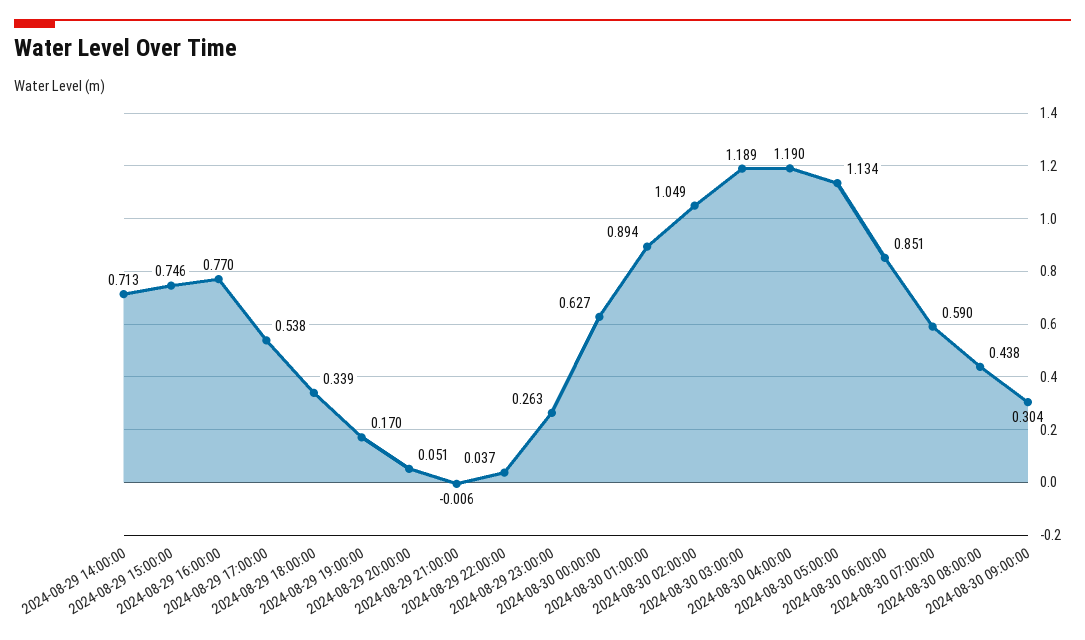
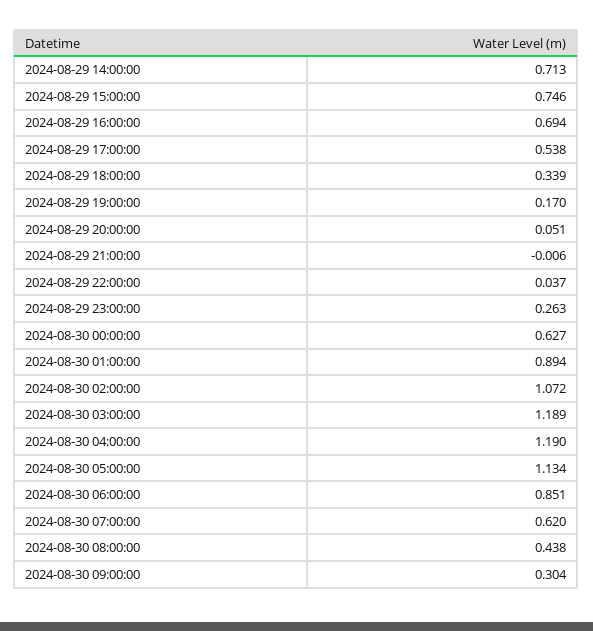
2024-08-29 16:00:00: 0.77 -> 0.694
2024-08-30 02:00:00: 1.049 -> 1.072
2024-08-30 07:00:00: 0.59 -> 0.62

